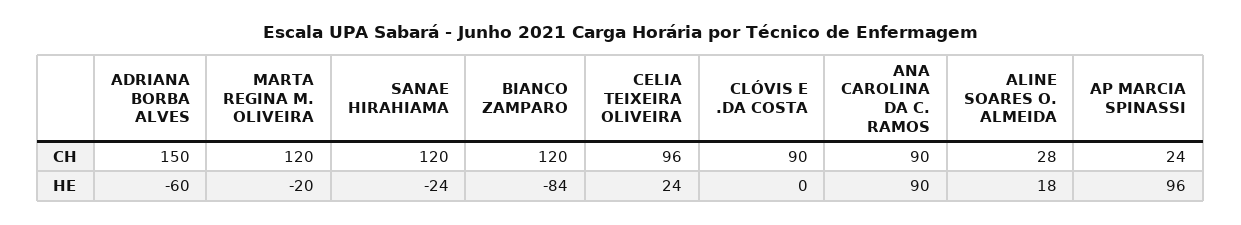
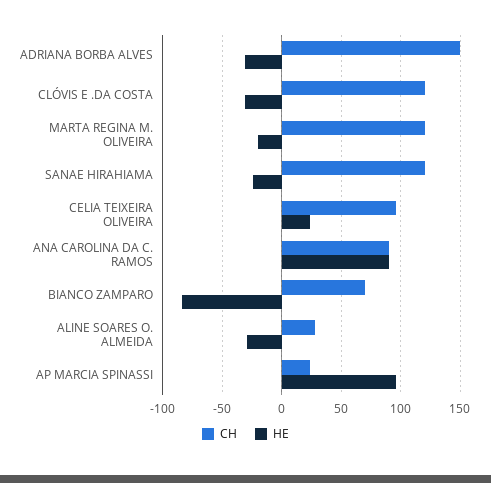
CH, BIANCO ZAMPARO: 120 -> 70
CH, CLÓVIS E .DA COSTA: 90 -> 120
HE, ADRIANA BORBA ALVES: -60 -> -30
HE, CLÓVIS E .DA COSTA: 0 -> -30
HE, ALINE SOARES O. ALMEIDA: 18 -> -30

